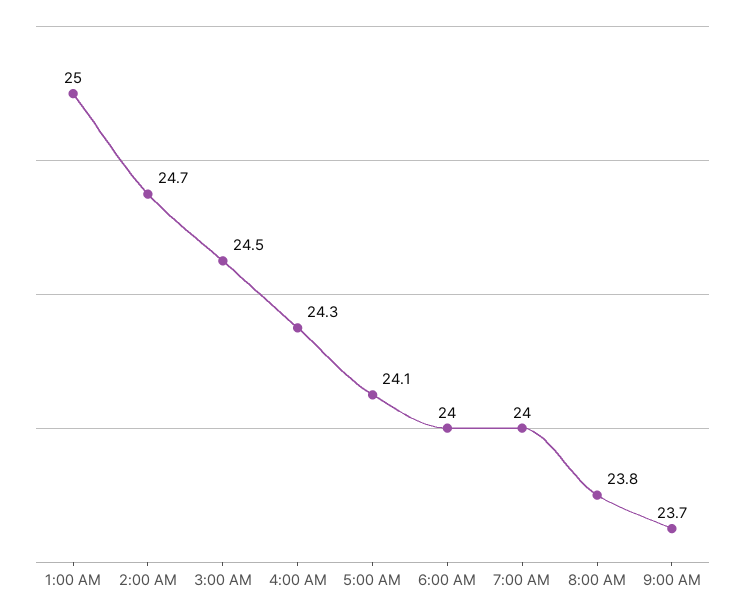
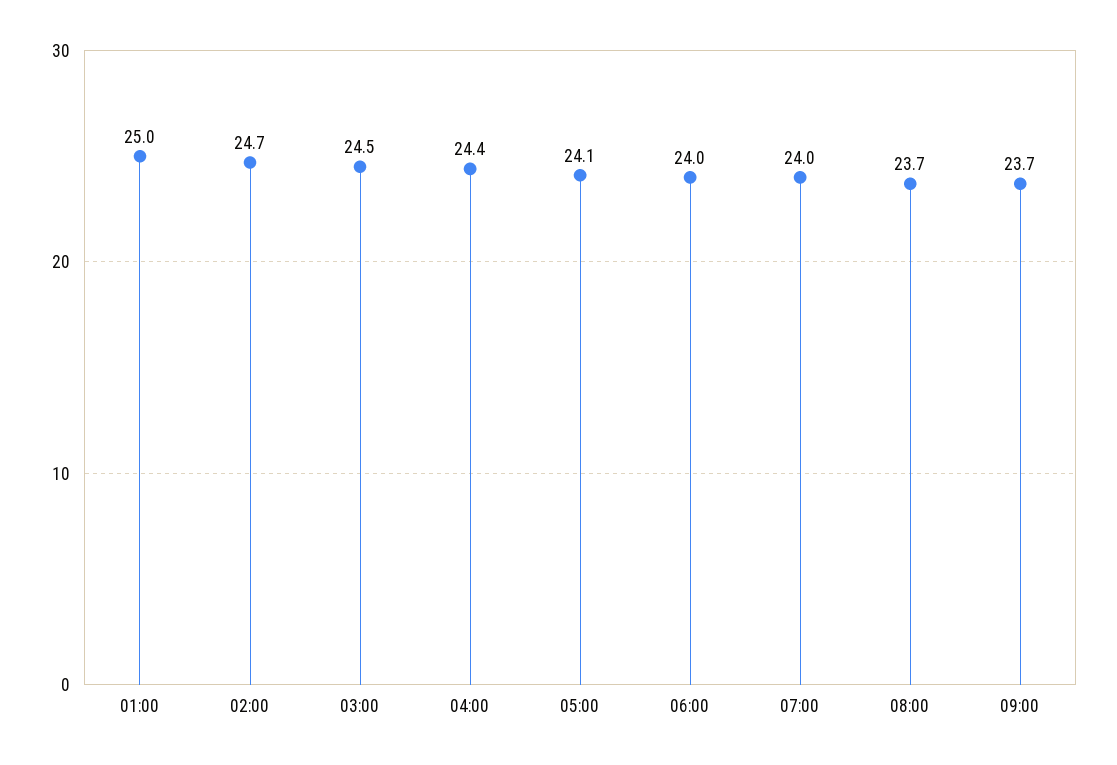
4:00 AM: 24.3 -> 24.4
8:00 AM: 23.8 -> 23.7

